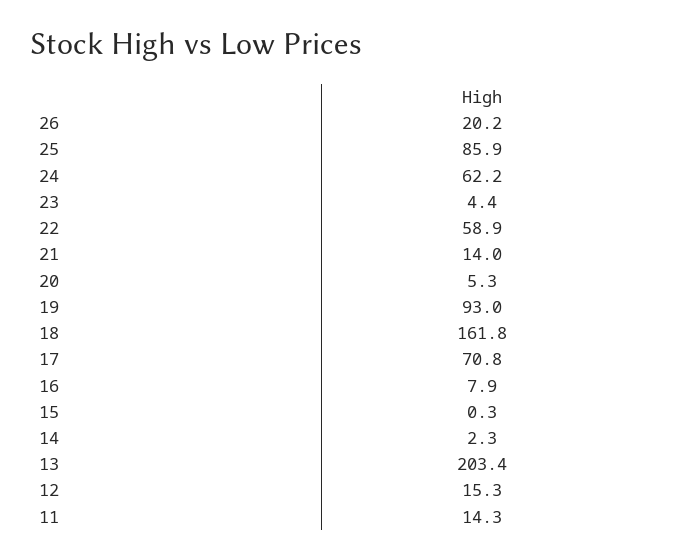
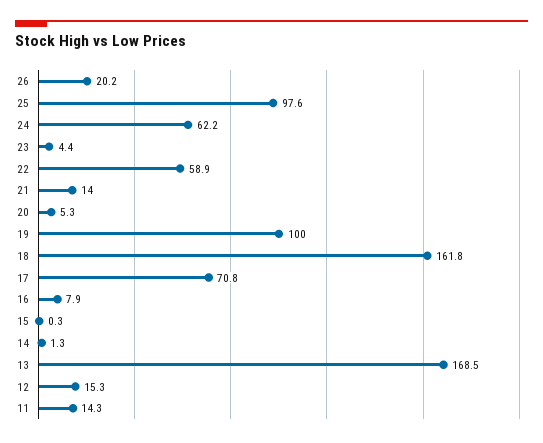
25: 85.9 -> 97.6
19: 93 -> 100
14: 2.3 -> 1.3
13: 203.4 -> 168.5

